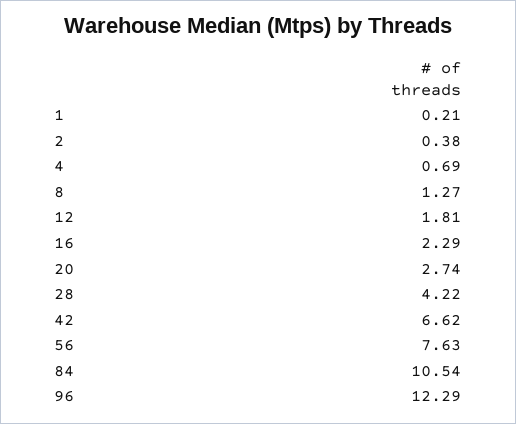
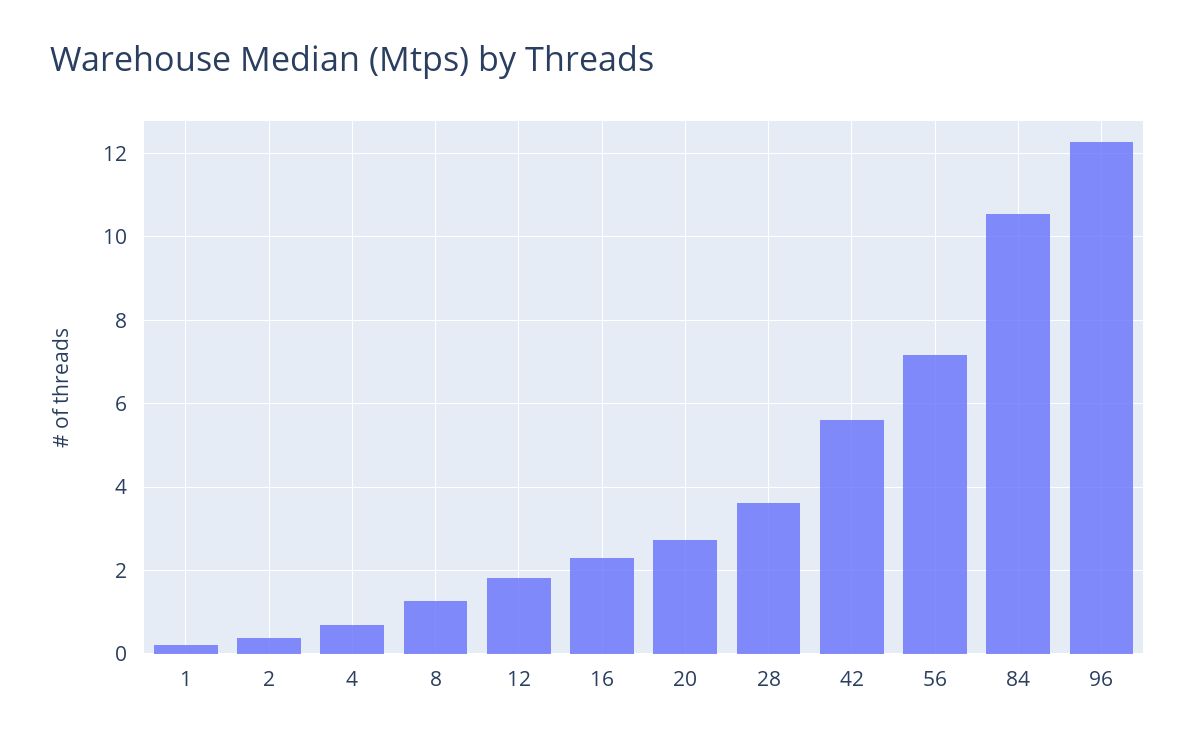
28: 4.22 -> 3.6
42: 6.62 -> 5.6
56: 7.63 -> 7.2

